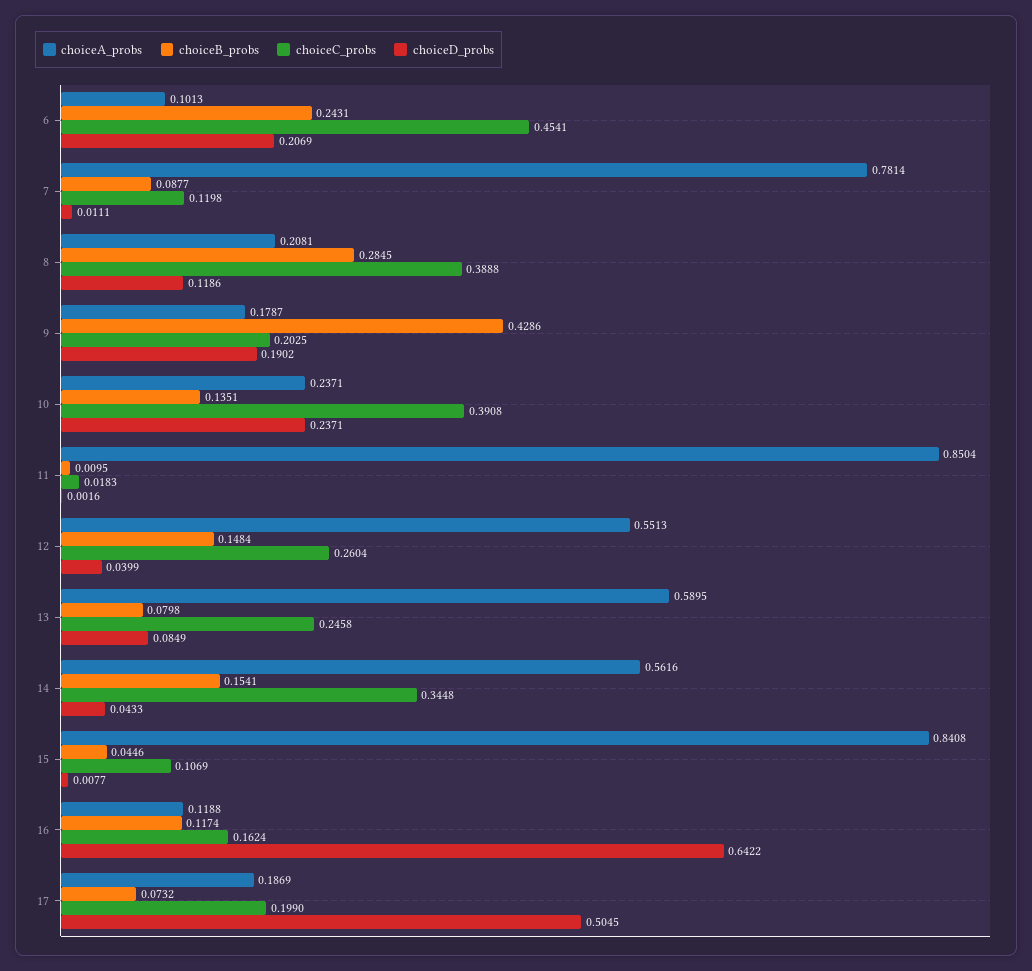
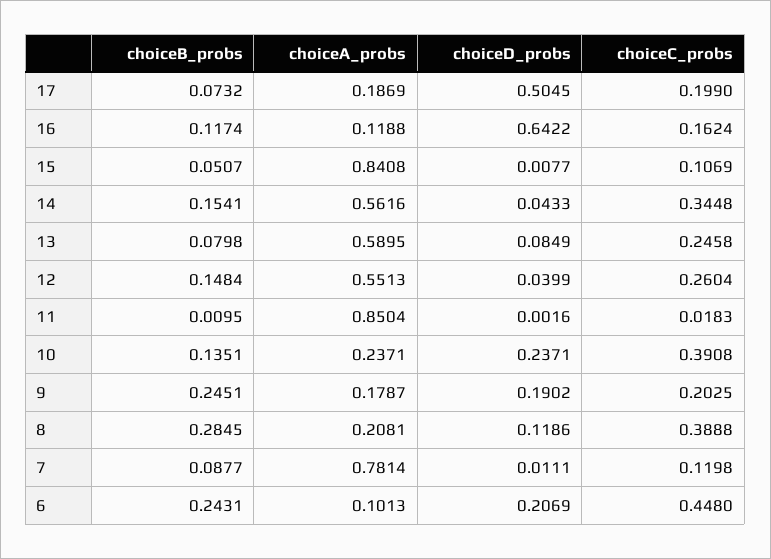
choiceC_probs, 6: 0.4541 -> 0.448
choiceB_probs, 9: 0.4286 -> 0.2451
choiceB_probs, 15: 0.0446 -> 0.0507

